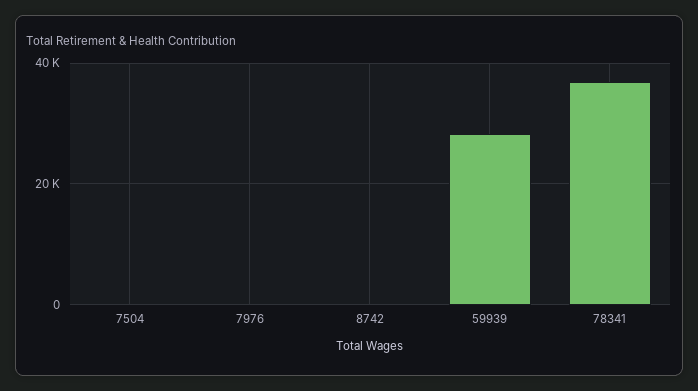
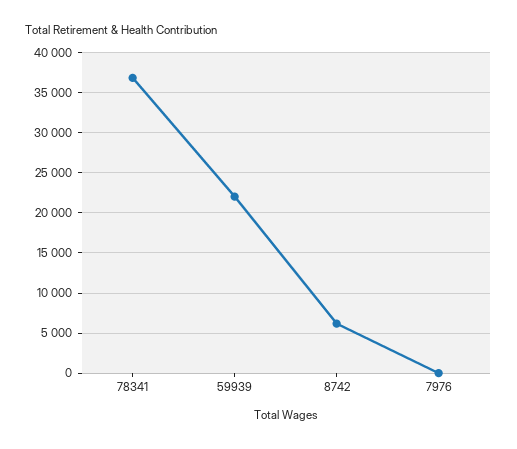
7504: 0 -> none
8742: 0 -> 6000
59939: 28000 -> 22000

